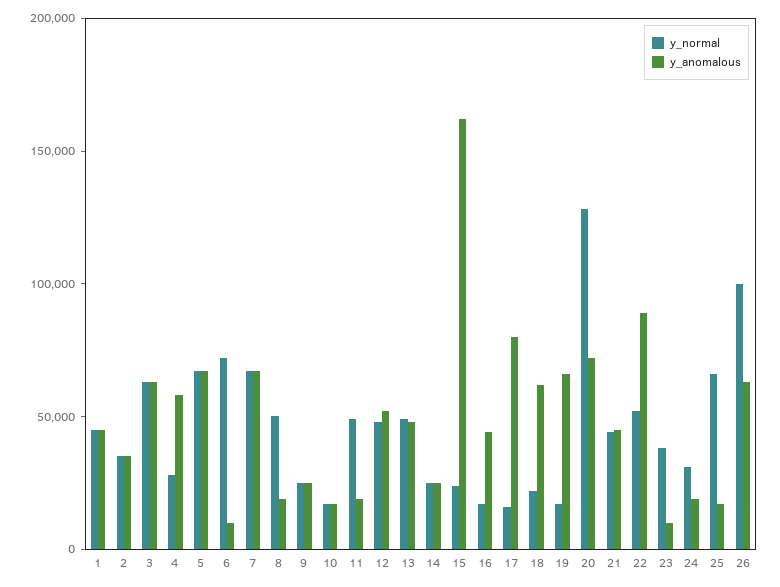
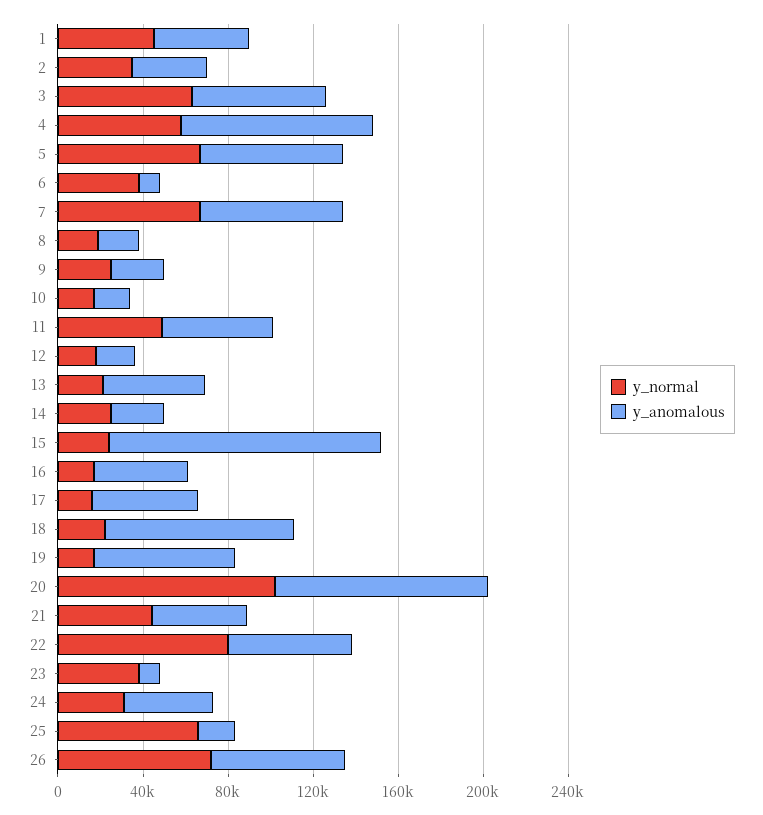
y_normal, 4: 30000 -> 60000
y_anomalous, 4: 60000 -> 90000
y_normal, 6: 70000 -> 40000
y_normal, 8: 50000 -> 20000
y_anomalous, 11: 20000 -> 50000
y_normal, 12: 50000 -> 20000
y_anomalous, 12: 50000 -> 20000
y_normal, 13: 50000 -> 20000
y_anomalous, 15: 160000 -> 130000
y_anomalous, 17: 80000 -> 50000
y_anomalous, 18: 60000 -> 90000
y_normal, 20: 130000 -> 100000
y_anomalous, 20: 70000 -> 100000
y_normal, 22: 50000 -> 80000
y_anomalous, 22: 90000 -> 60000
y_anomalous, 24: 20000 -> 40000
y_normal, 26: 100000 -> 70000

